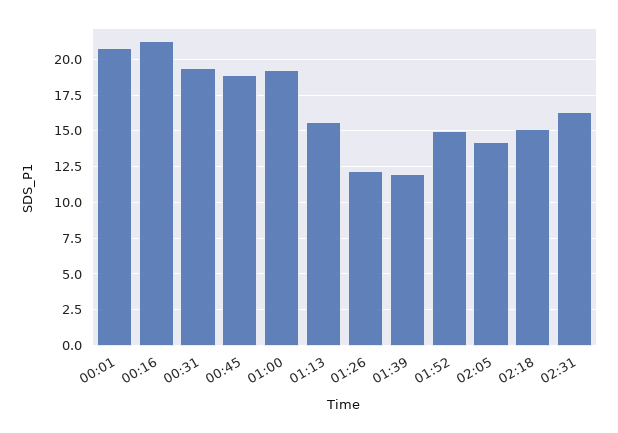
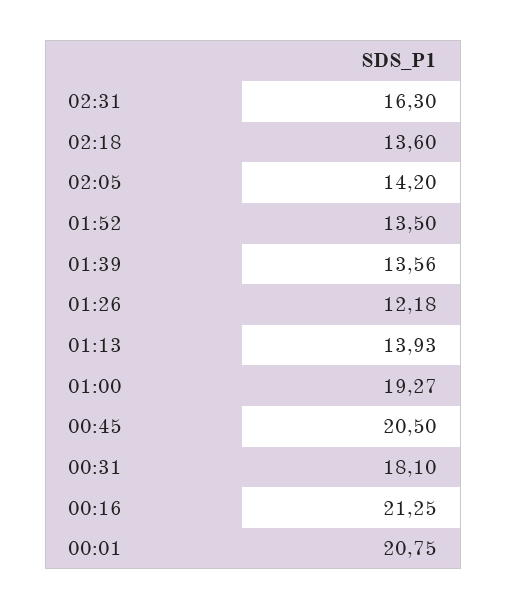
00:31: 19.5 -> 18.1
00:45: 19 -> 20.5
01:13: 15.5 -> 13.93
01:39: 12 -> 13.56
01:52: 15 -> 13.5
02:18: 15 -> 13.6

